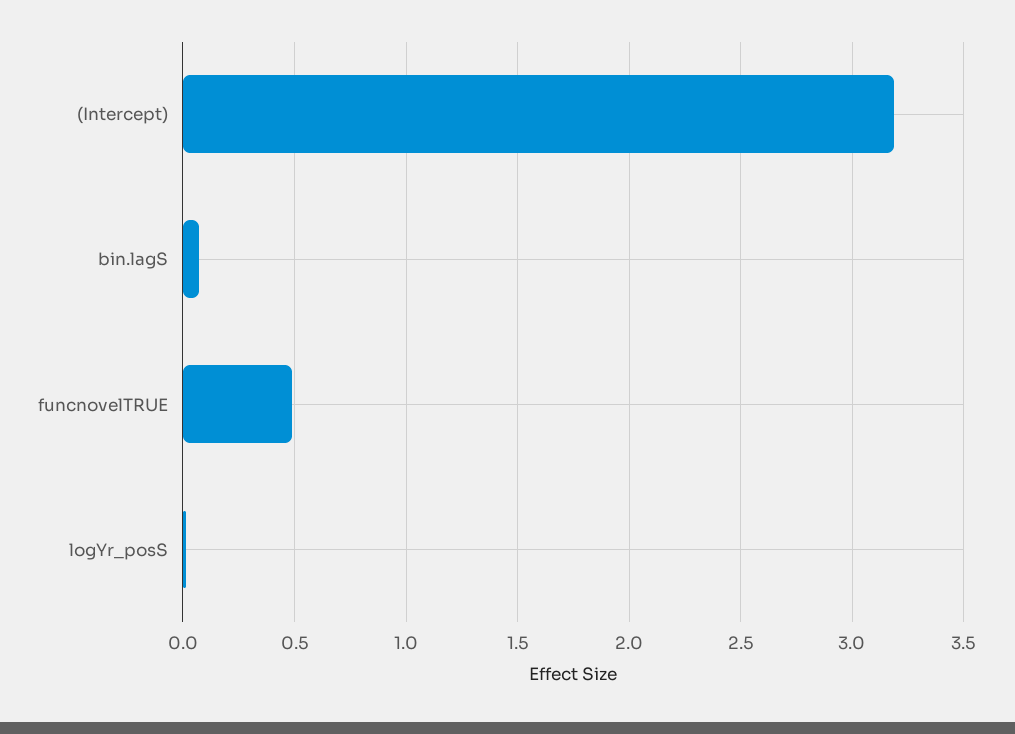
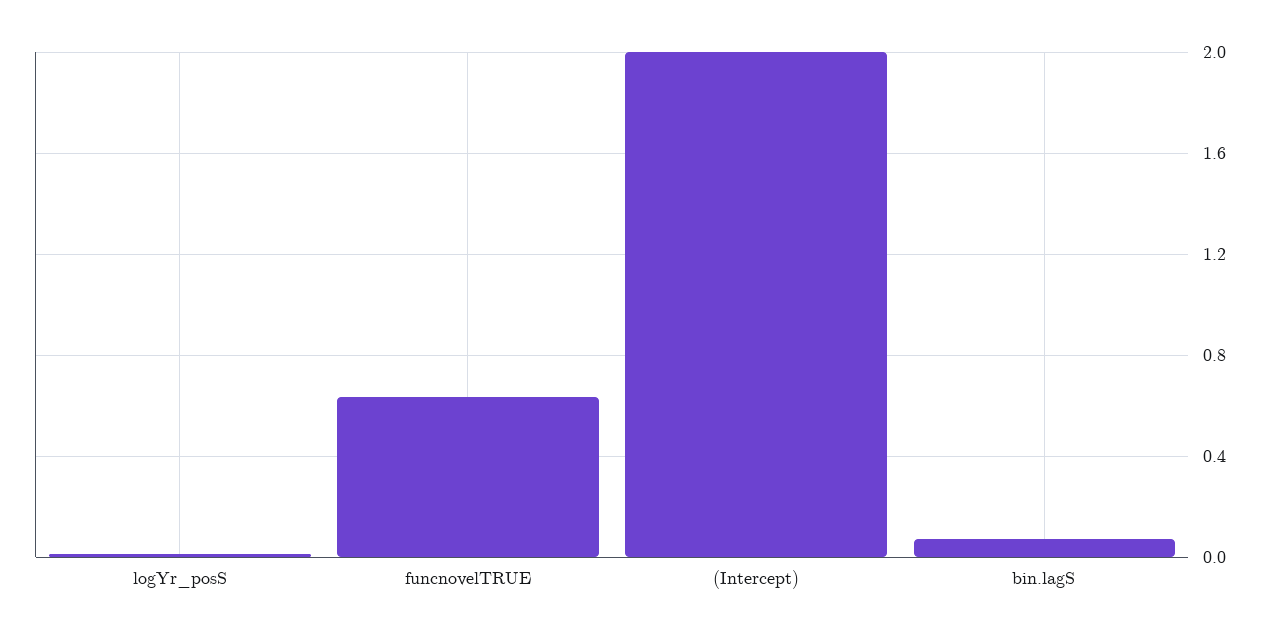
(Intercept): 3.2 -> 2
funcnovelTRUE: 0.5 -> 0.65

